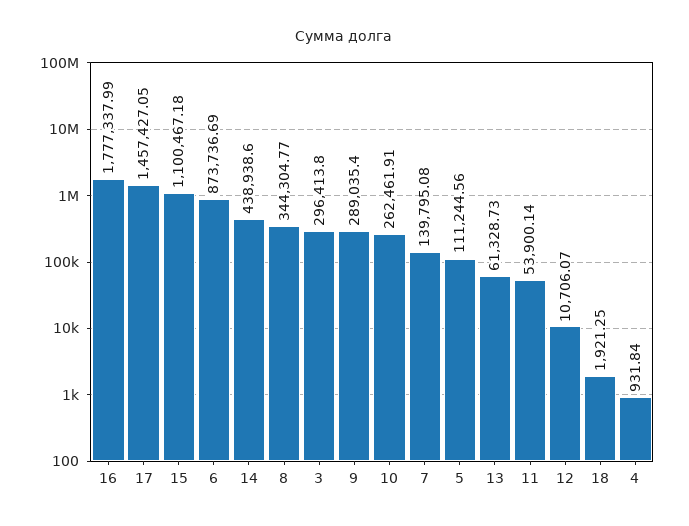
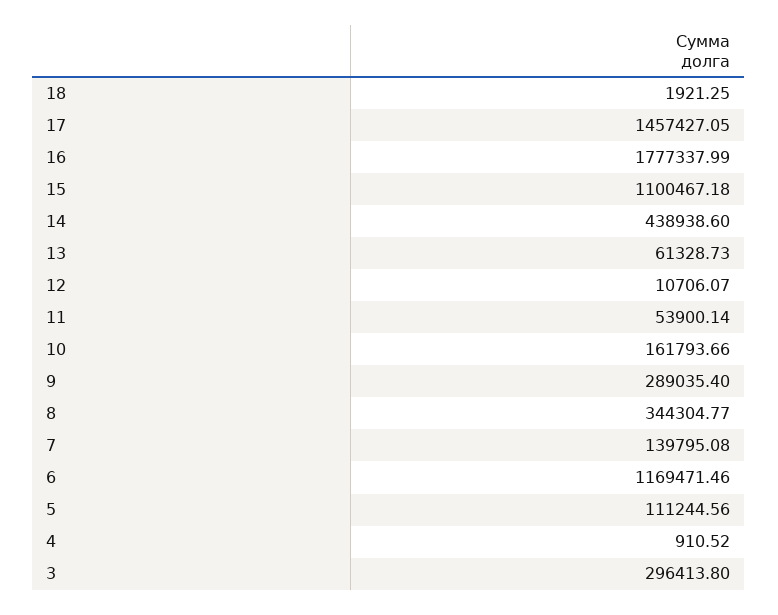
6: 873736.69 -> 1169471.46
10: 262461.91 -> 161793.66
4: 931.84 -> 910.52

